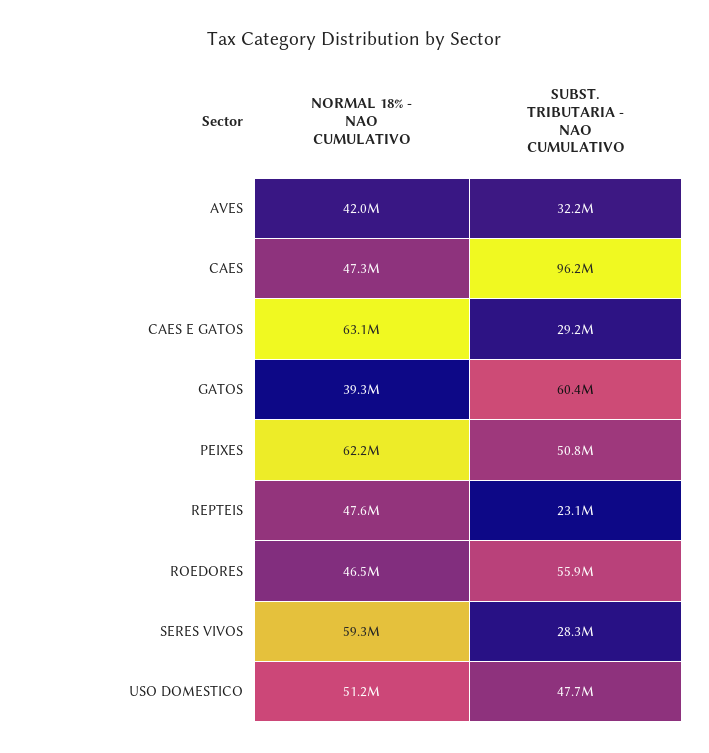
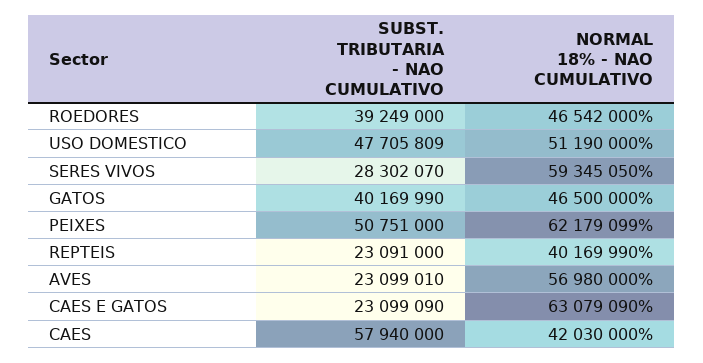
NORMAL 18% - NAO CUMULATIVO, AVES: 42000000 -> 56980000
SUBST. TRIBUTARIA - NAO CUMULATIVO, AVES: 32200000 -> 23099010
NORMAL 18% - NAO CUMULATIVO, CAES: 47300000 -> 42030000
SUBST. TRIBUTARIA - NAO CUMULATIVO, CAES: 96200000 -> 57940000
SUBST. TRIBUTARIA - NAO CUMULATIVO, CAES E GATOS: 29200000 -> 23099090
NORMAL 18% - NAO CUMULATIVO, GATOS: 39300000 -> 46500000
SUBST. TRIBUTARIA - NAO CUMULATIVO, GATOS: 60400000 -> 40169990
NORMAL 18% - NAO CUMULATIVO, REPTEIS: 47600000 -> 40169990
SUBST. TRIBUTARIA - NAO CUMULATIVO, ROEDORES: 55900000 -> 39249000

